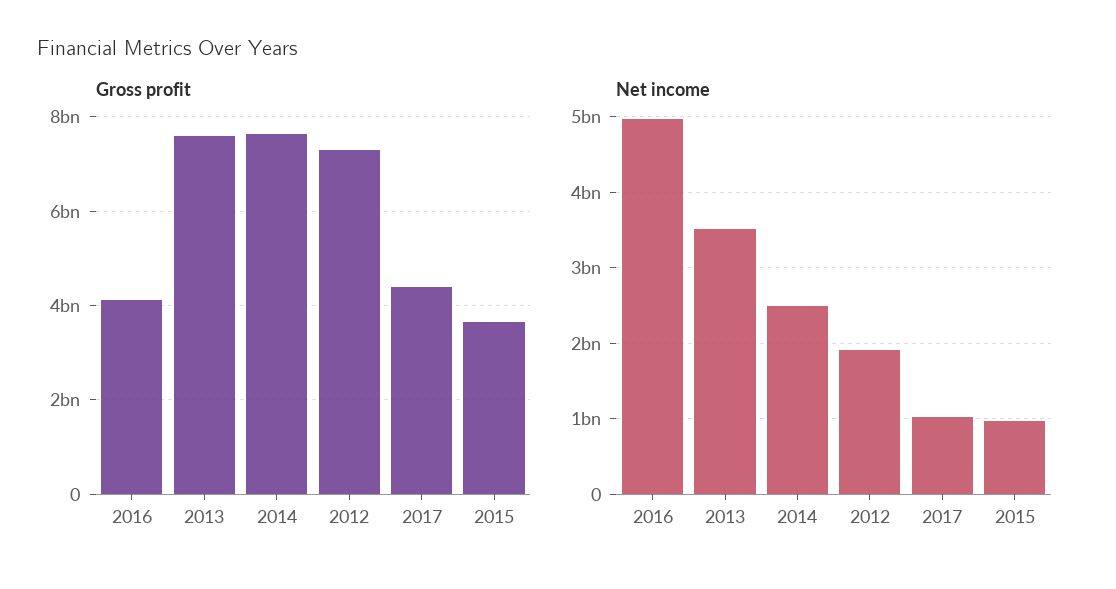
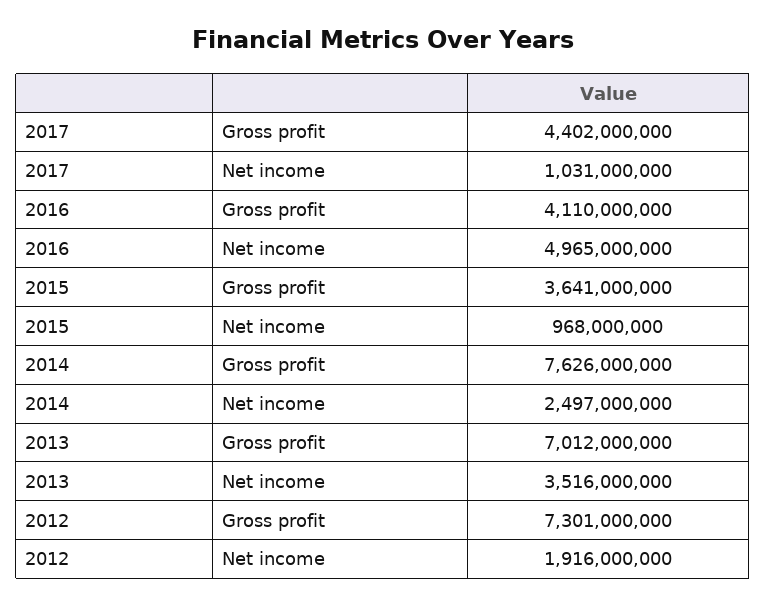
Gross profit, 2013: 7600000000 -> 7012000000

